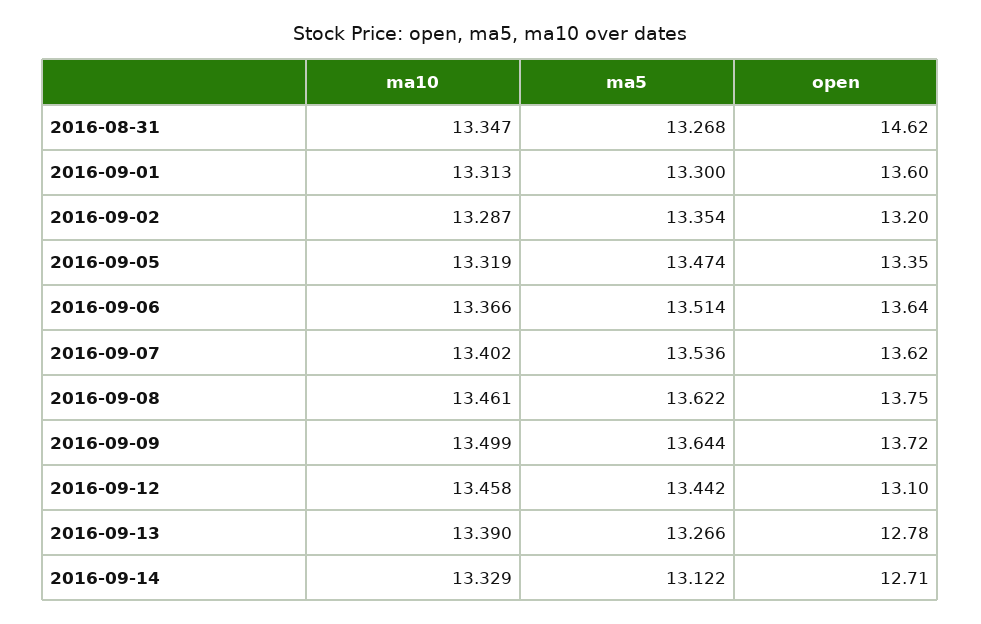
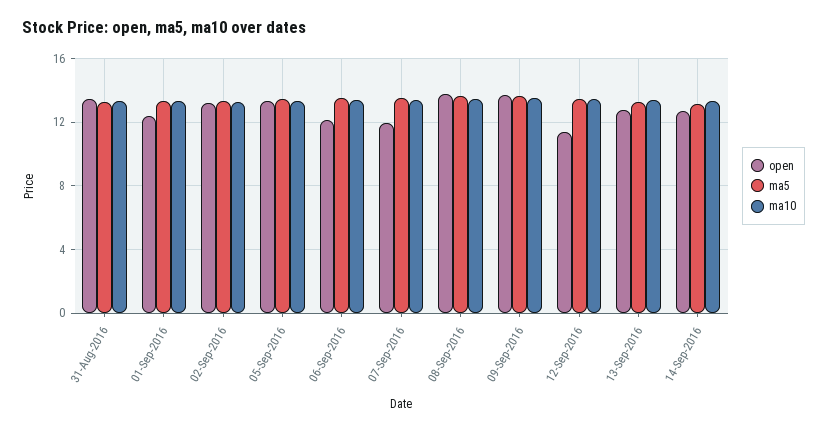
open, 2016-08-31: 14.62 -> 13.5
open, 2016-09-01: 13.6 -> 12.5
open, 2016-09-06: 13.64 -> 12
open, 2016-09-07: 13.62 -> 12
open, 2016-09-12: 13.1 -> 11.5

